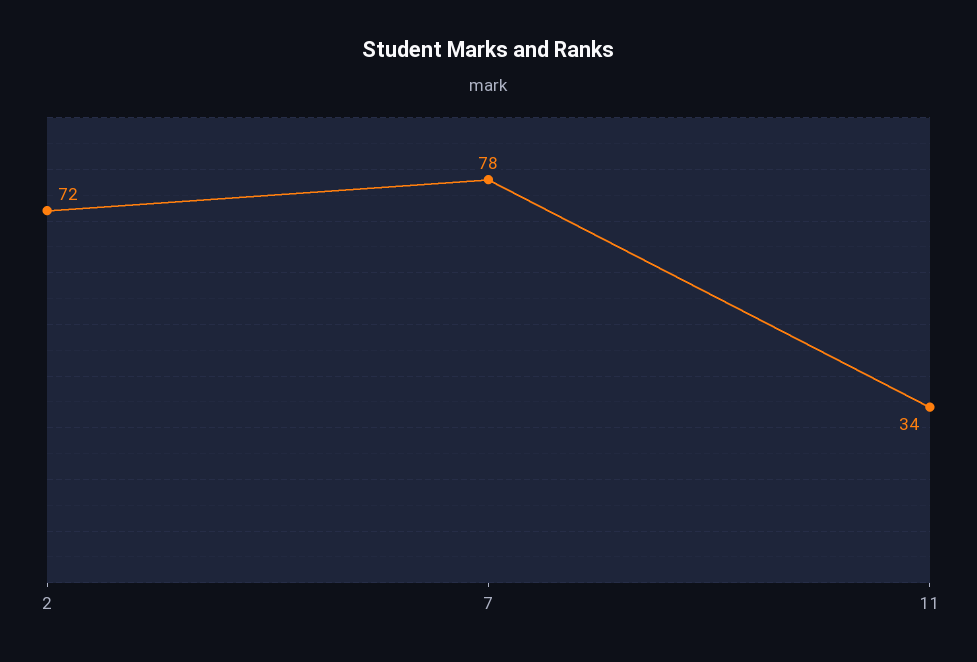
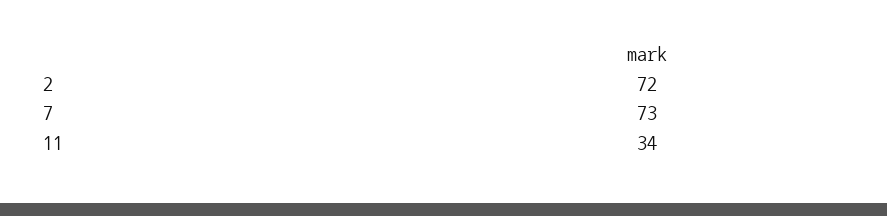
7: 78 -> 73

